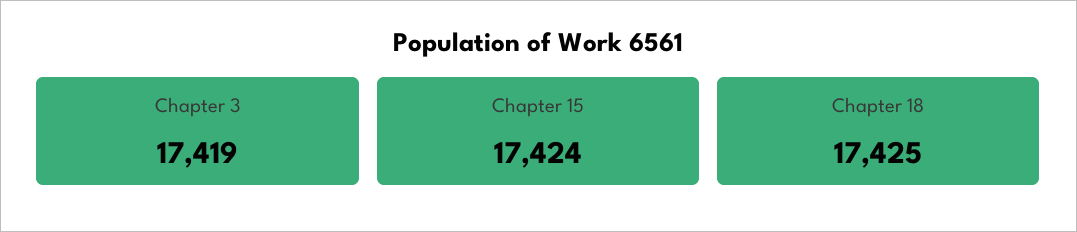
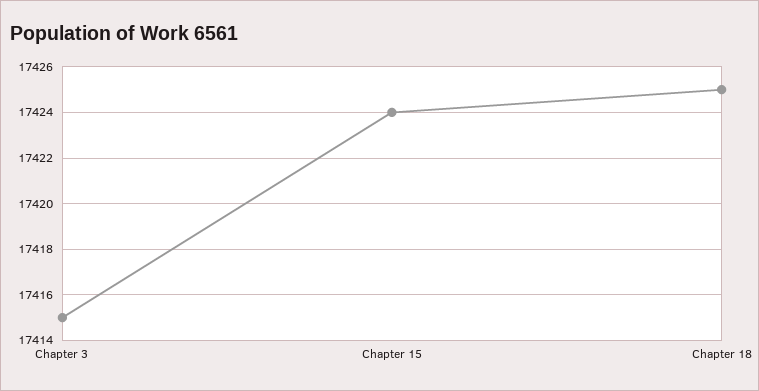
Chapter 3: 17419 -> 17415

